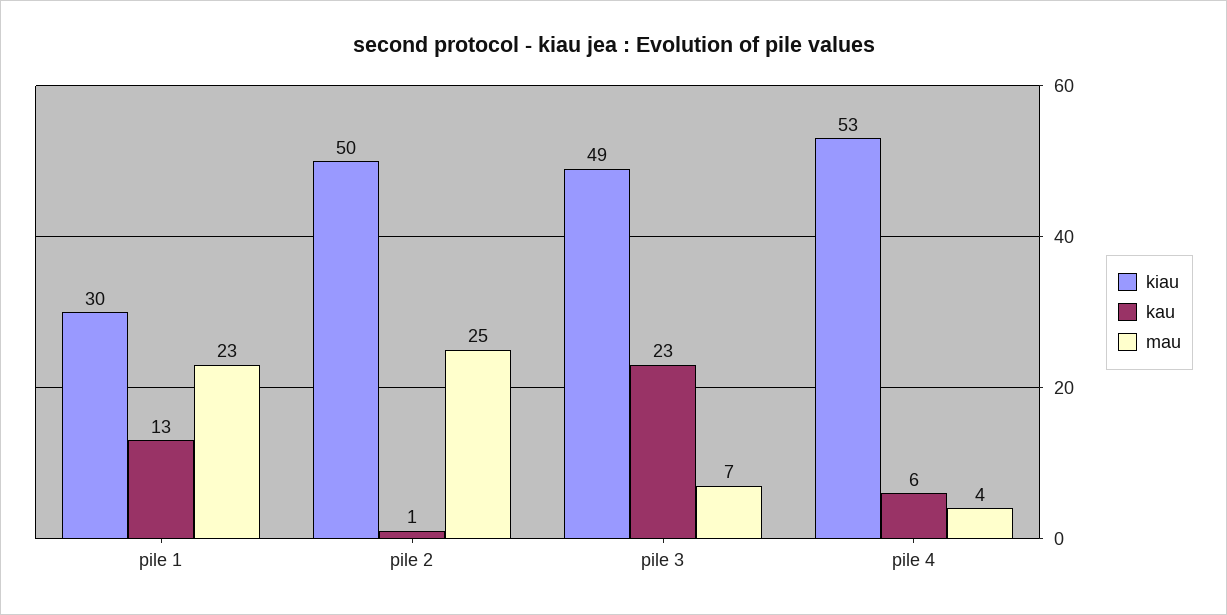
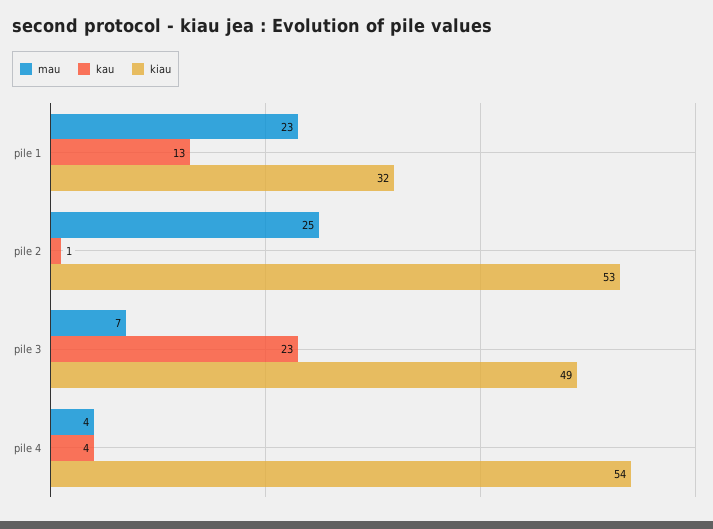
kiau, pile 1: 30 -> 32
kiau, pile 2: 50 -> 53
kiau, pile 4: 53 -> 54
kau, pile 4: 6 -> 4

